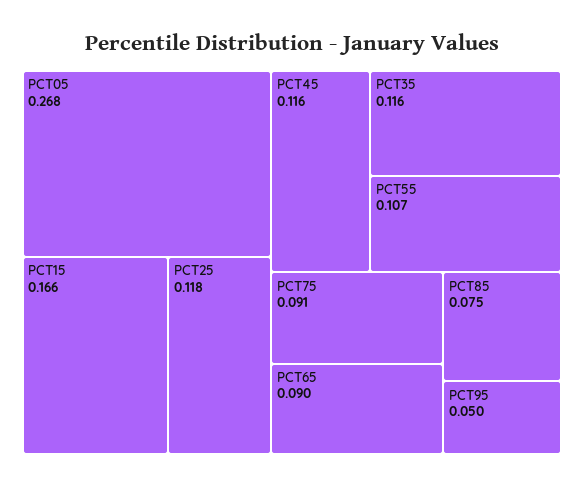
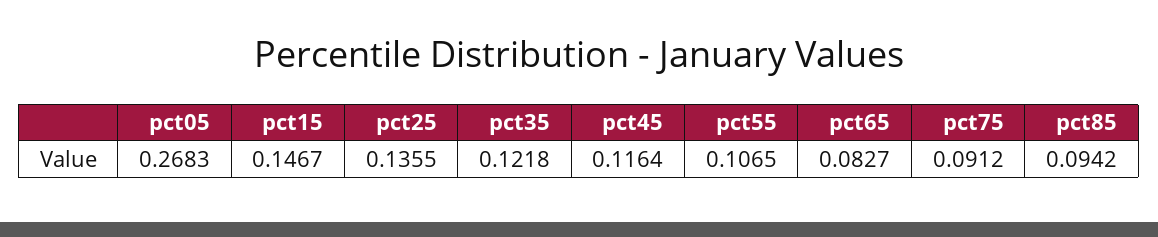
PCT15: 0.166 -> 0.1467
PCT25: 0.118 -> 0.1355
PCT35: 0.116 -> 0.1218
PCT65: 0.09 -> 0.0827
PCT85: 0.075 -> 0.0942
PCT95: 0.05 -> none

